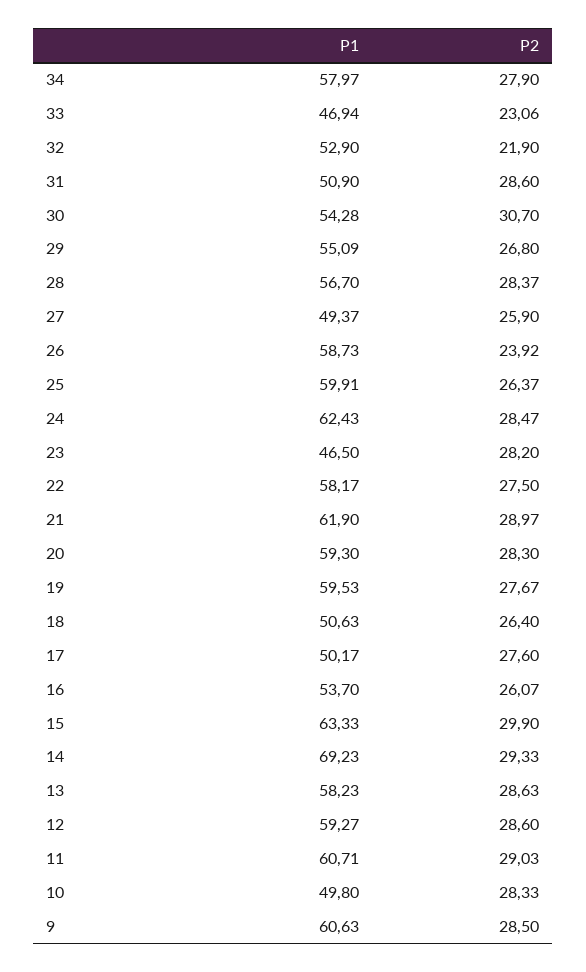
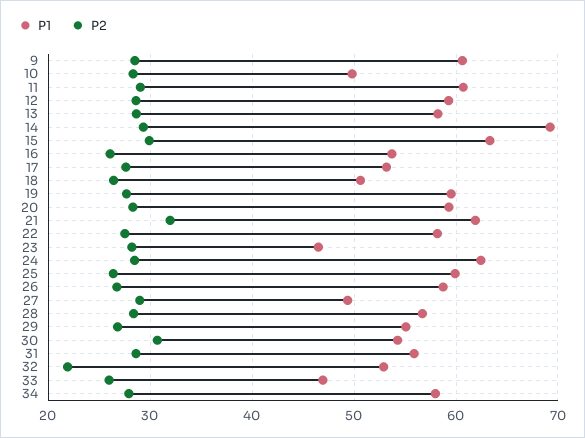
P2, 33: 23.06 -> 26
P1, 31: 50.9 -> 56
P2, 27: 25.9 -> 29
P2, 26: 23.92 -> 27
P2, 21: 28.97 -> 32
P1, 17: 50.17 -> 53

